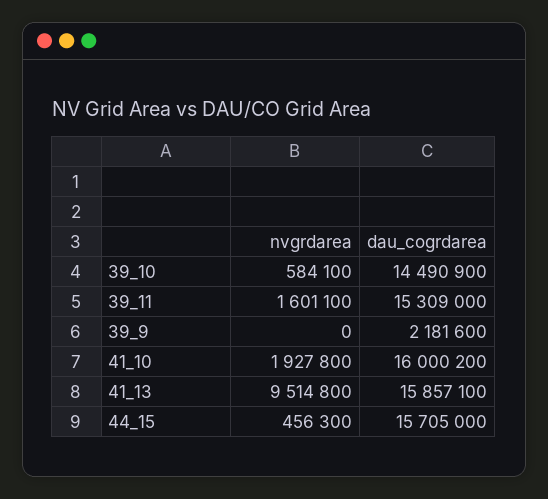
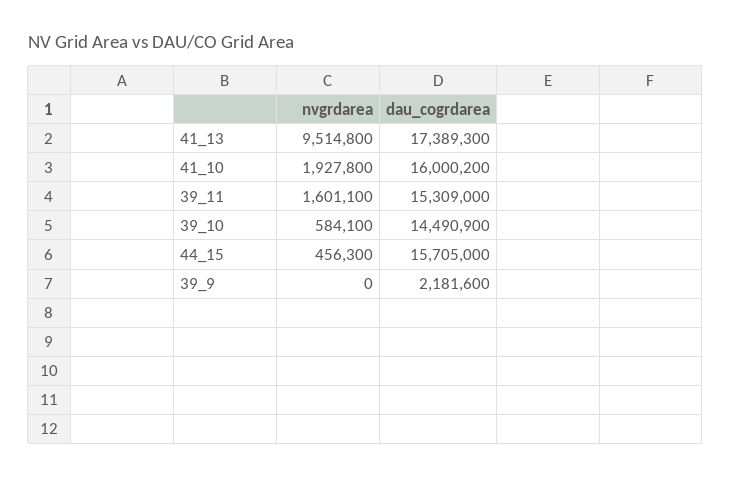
dau_cogrdarea, 41_13: 15857100 -> 17389300

